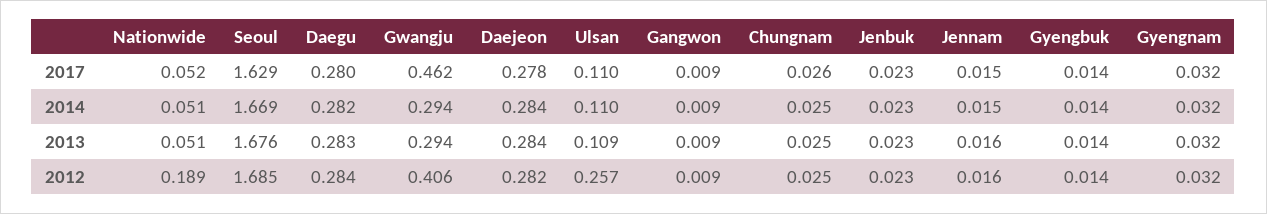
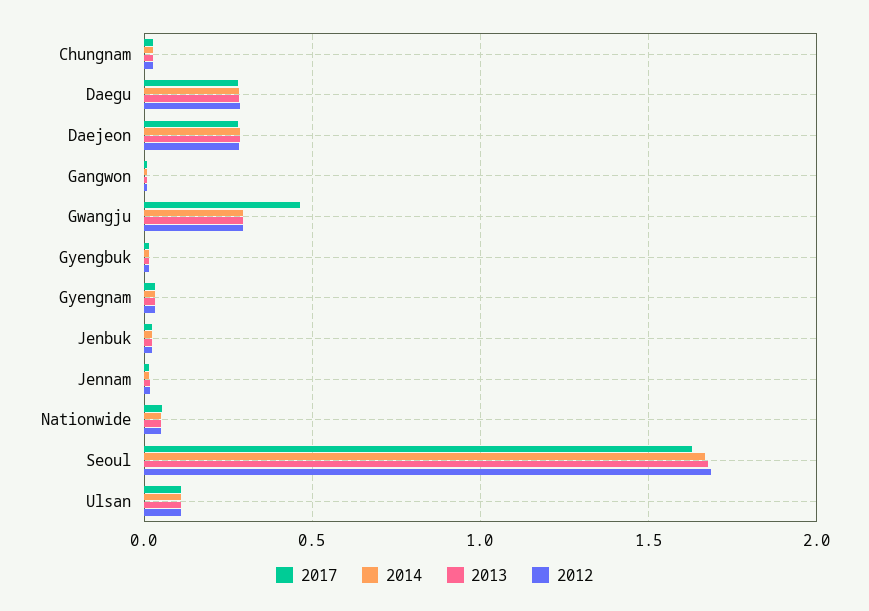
2012, Nationwide: 0.189 -> 0.05
2012, Gwangju: 0.406 -> 0.3
2012, Ulsan: 0.257 -> 0.1

